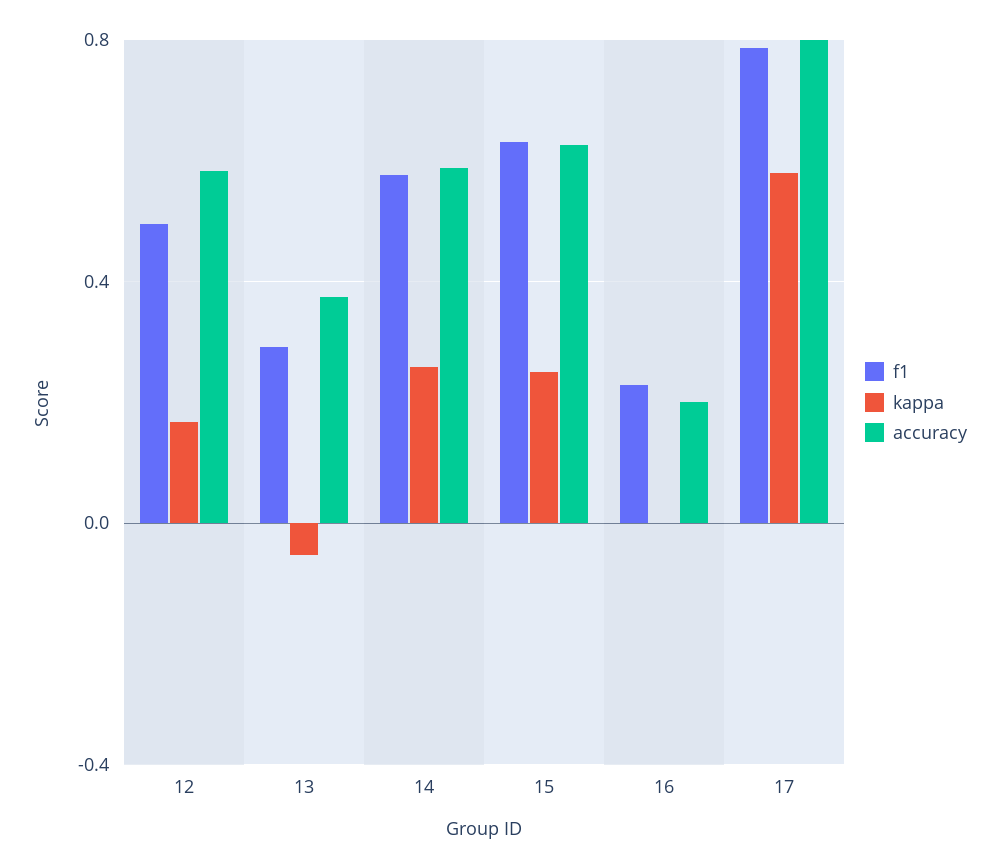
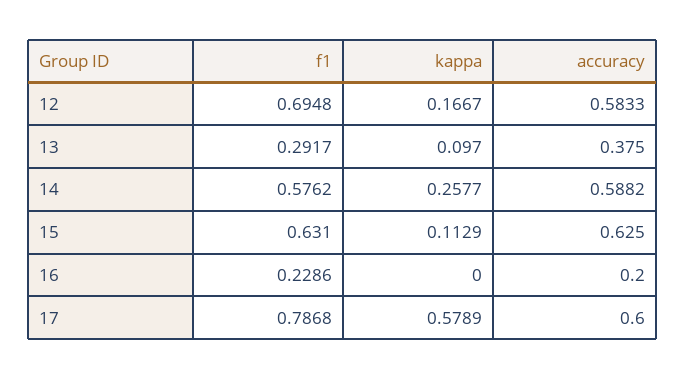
f1, 12: 0.5 -> 0.6948
kappa, 13: -0.05 -> 0.097
kappa, 15: 0.25 -> 0.1129
accuracy, 17: 0.8 -> 0.6

